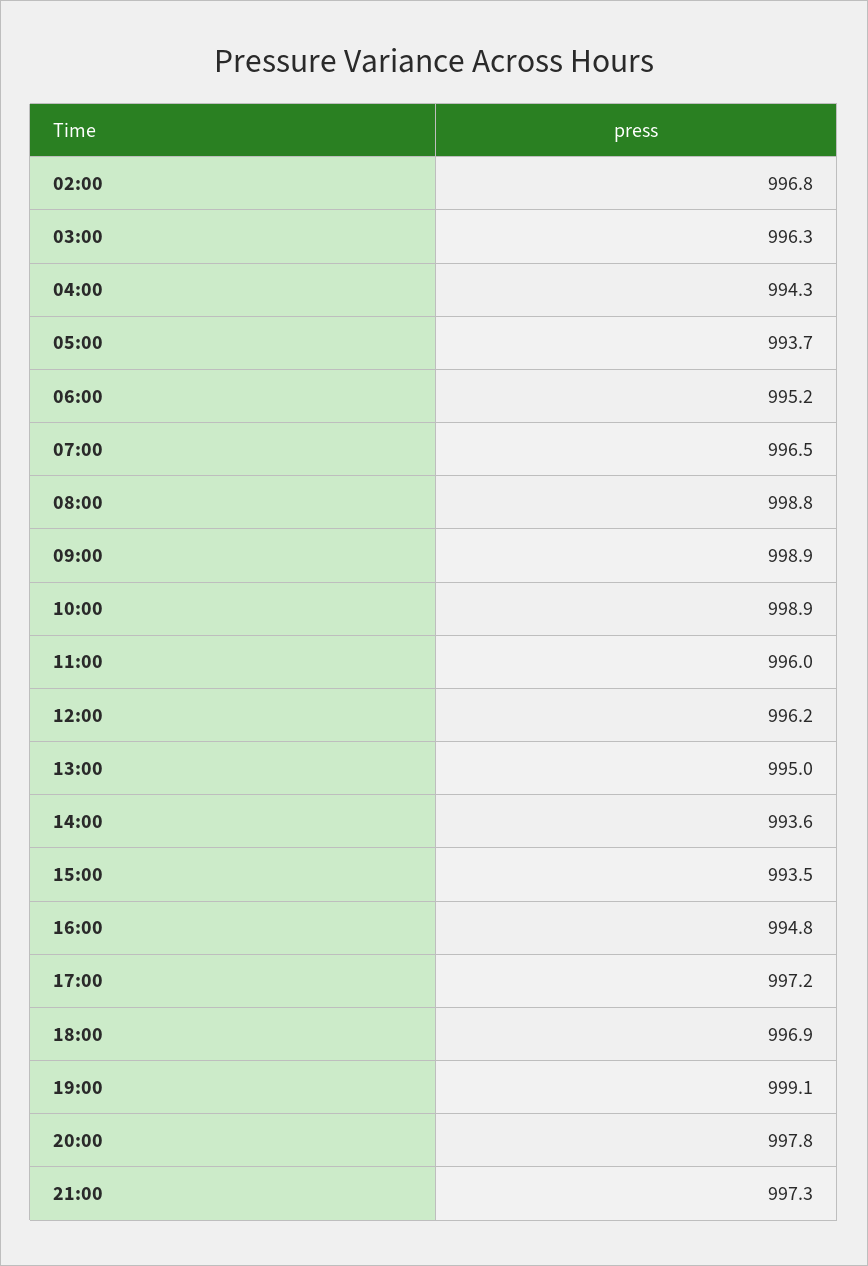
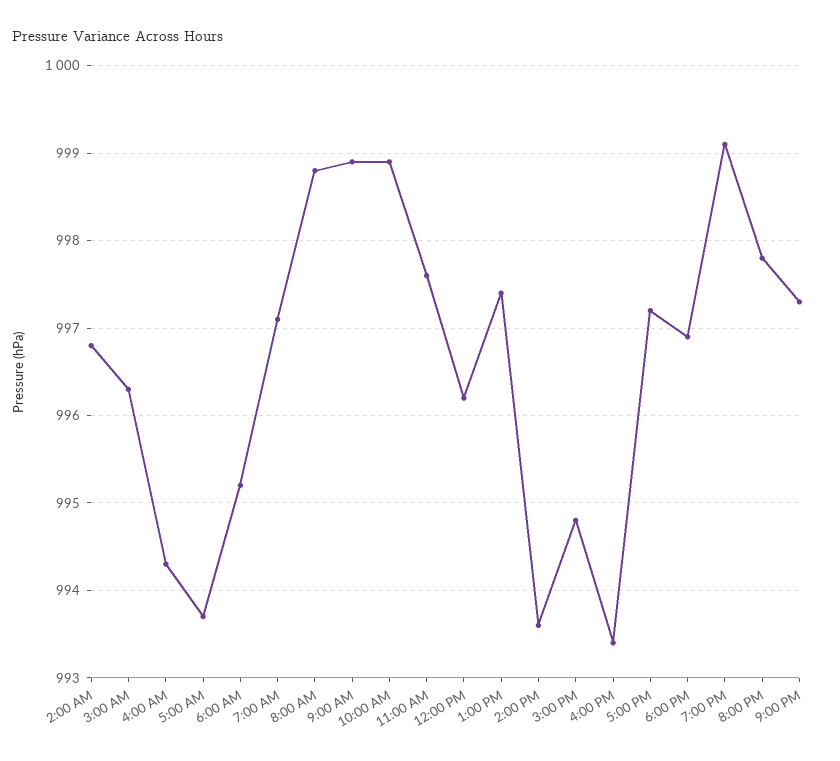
07:00: 996.5 -> 997.1
11:00: 996 -> 997.6
13:00: 995 -> 997.4
15:00: 993.5 -> 994.8
16:00: 994.8 -> 993.4

